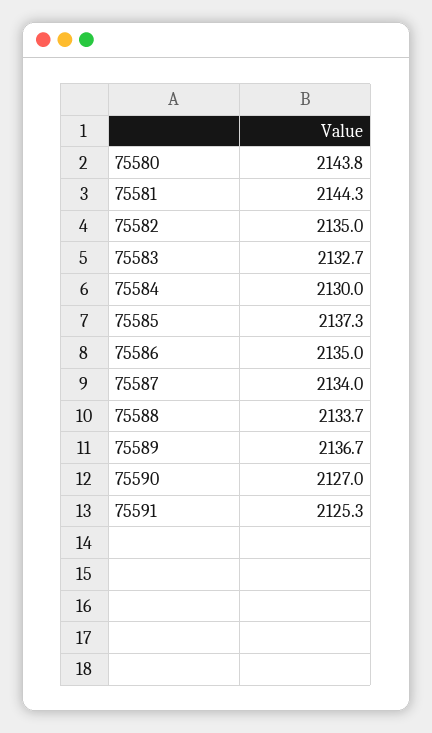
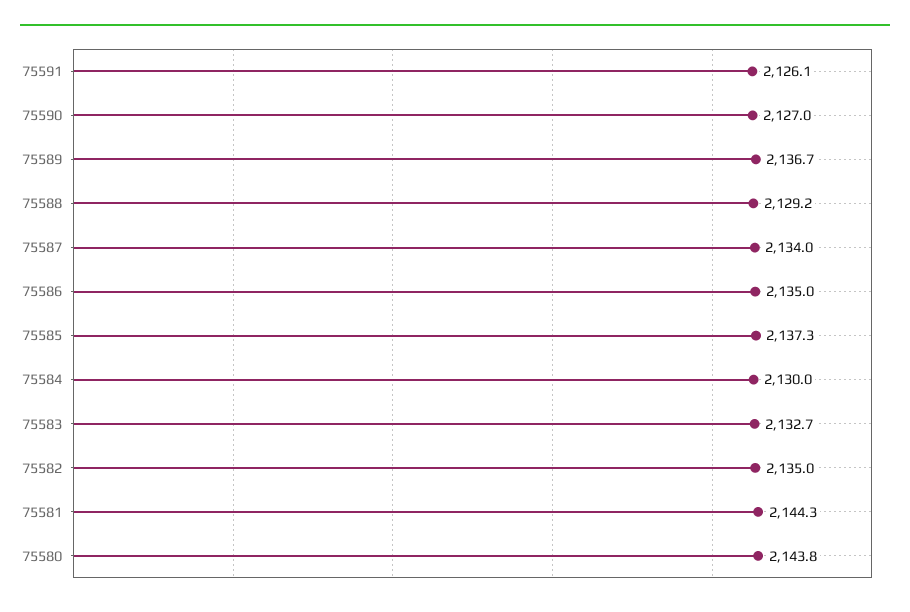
75588: 2133.7 -> 2129.2
75591: 2125.3 -> 2126.1

